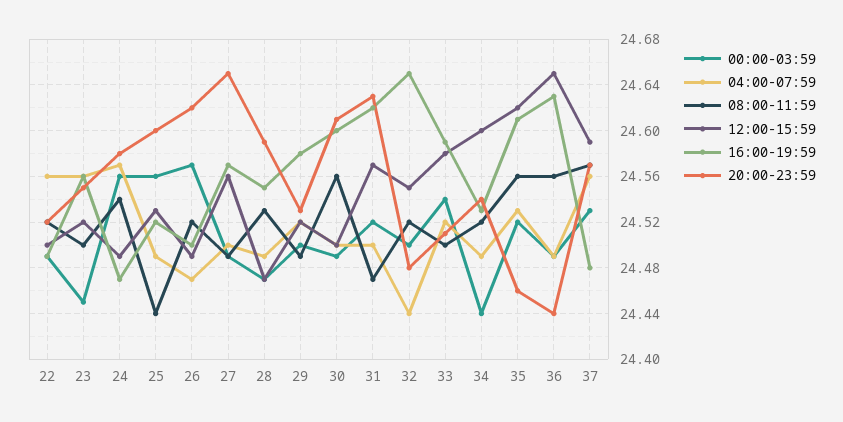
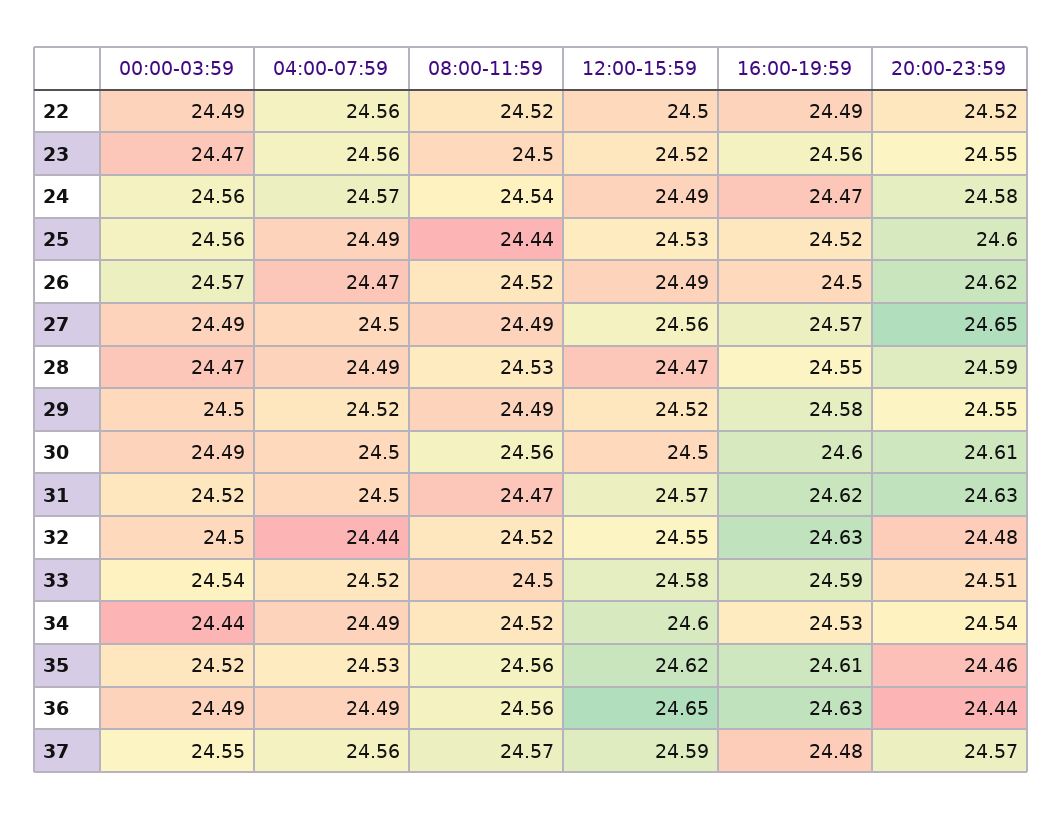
00:00-03:59, 23: 24.45 -> 24.47
20:00-23:59, 29: 24.53 -> 24.55
16:00-19:59, 32: 24.65 -> 24.63
00:00-03:59, 37: 24.53 -> 24.55

